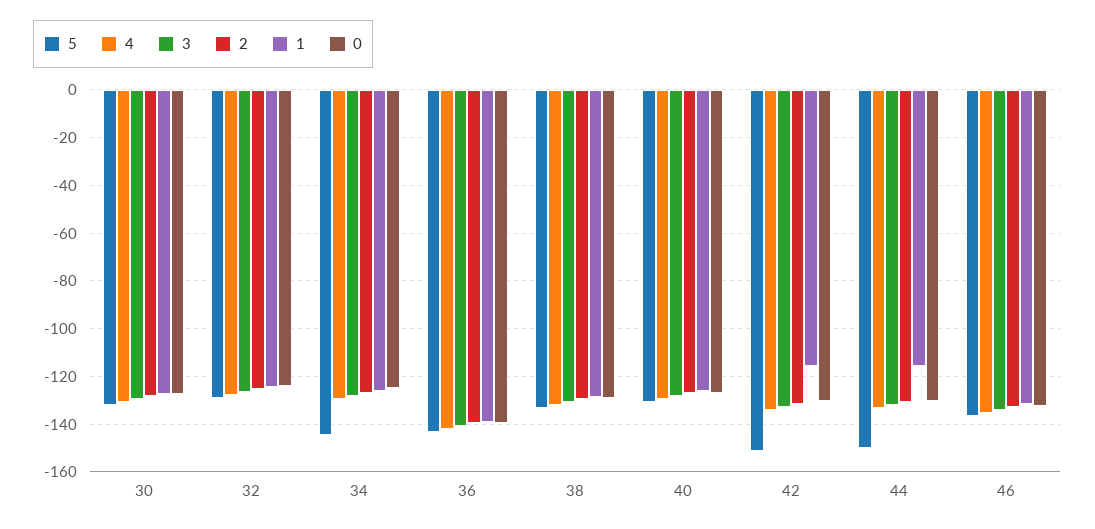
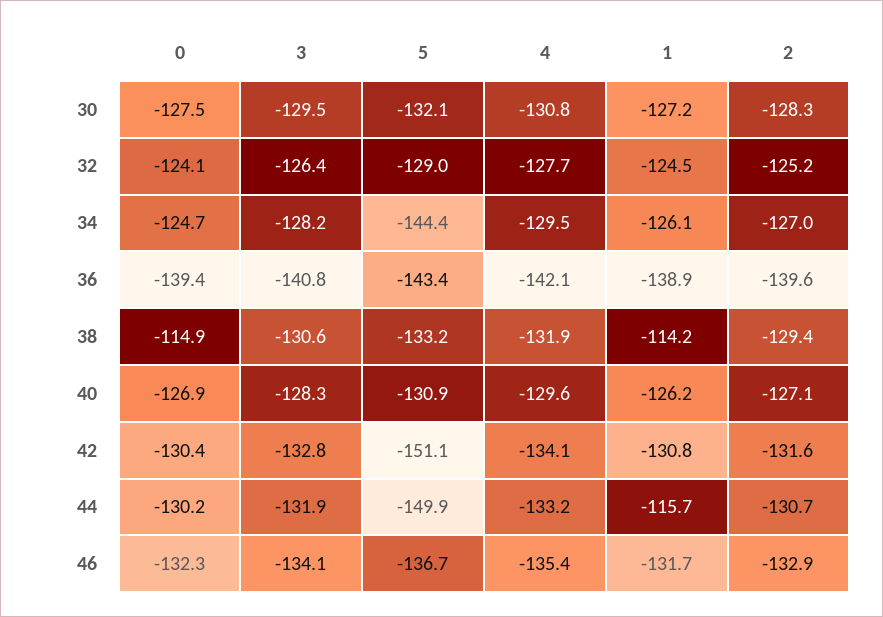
1, 38: -130 -> -114.2
0, 38: -130 -> -114.9
1, 42: -115 -> -130.8

